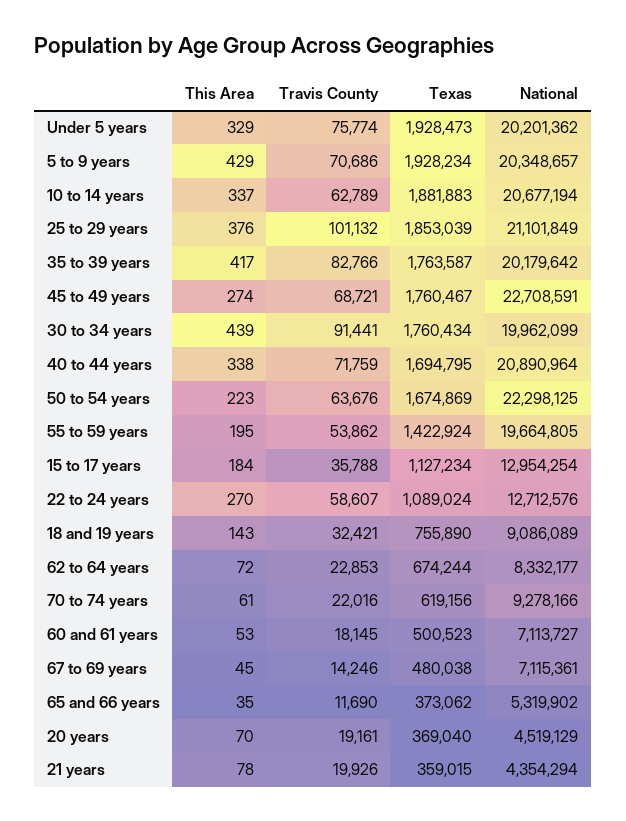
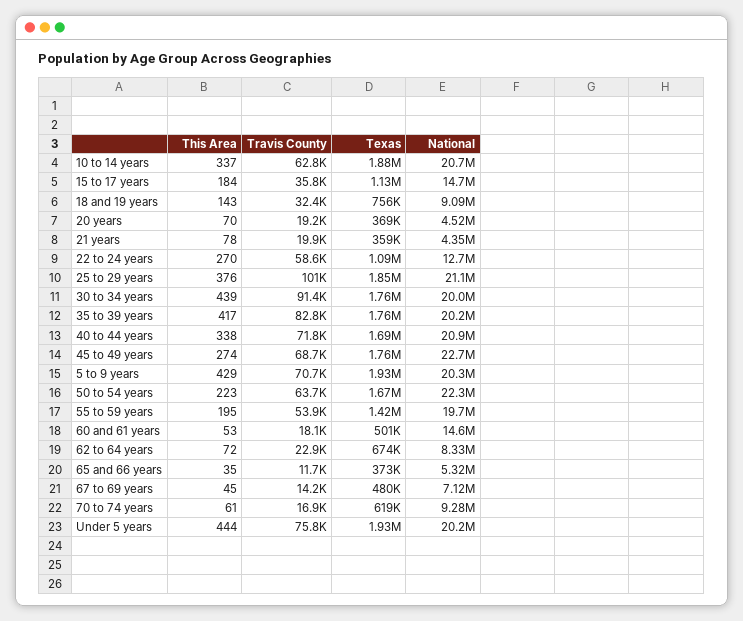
This Area, Under 5 years: 329 -> 444
National, 15 to 17 years: 12954254 -> 14700000
Travis County, 70 to 74 years: 22016 -> 16900
National, 60 and 61 years: 7113727 -> 14600000

